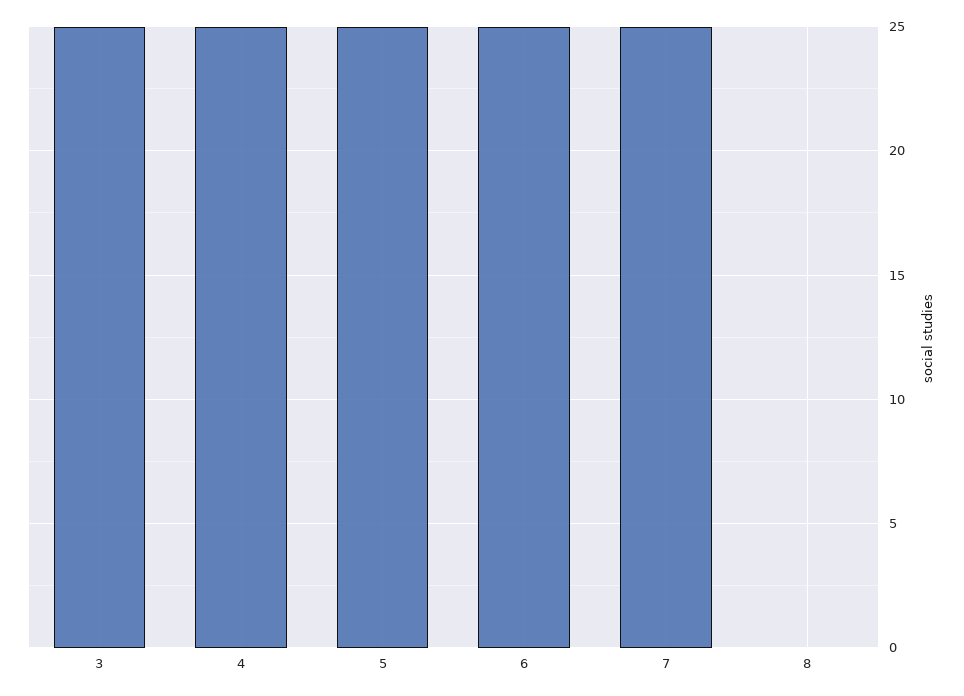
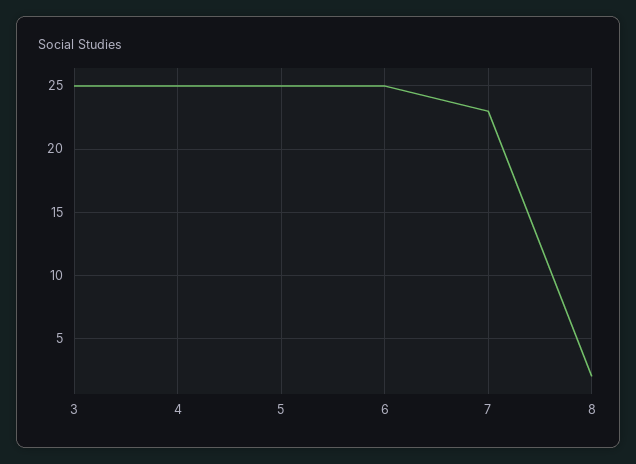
7: 25 -> 23
8: 0 -> 2

